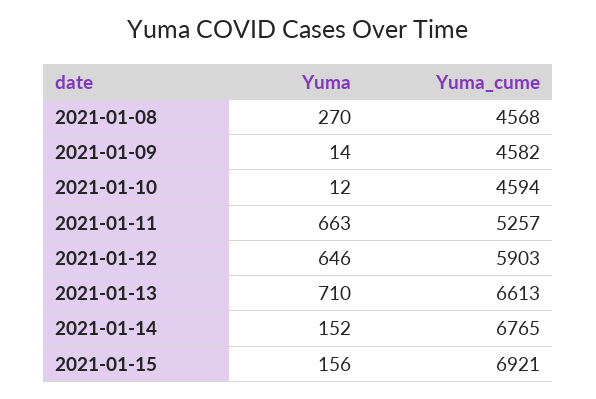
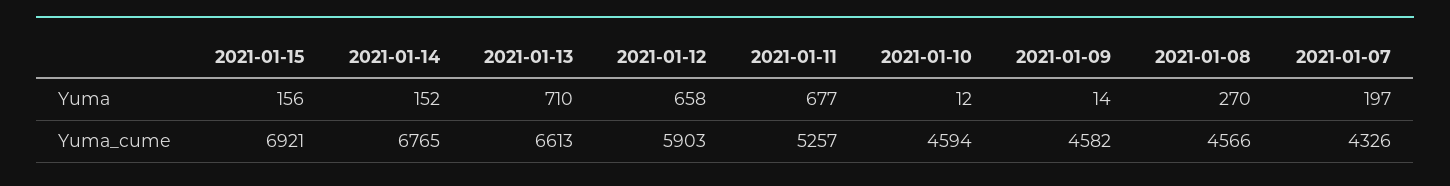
Yuma_cume, 2021-01-08: 4568 -> 4566
Yuma, 2021-01-11: 663 -> 677
Yuma, 2021-01-12: 646 -> 658
Yuma, 2021-01-07: none -> 197
Yuma_cume, 2021-01-07: none -> 4326

